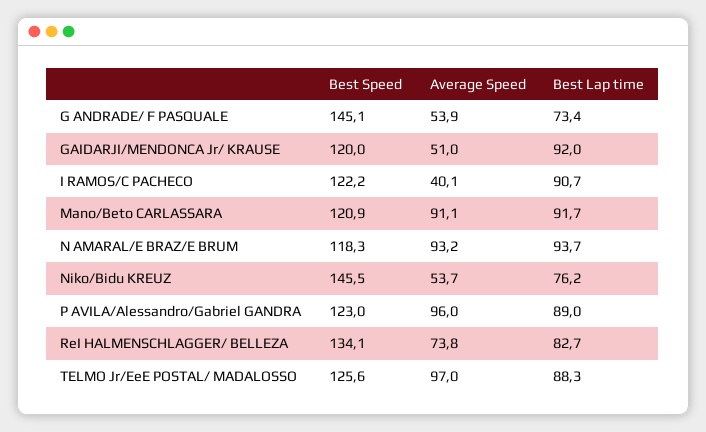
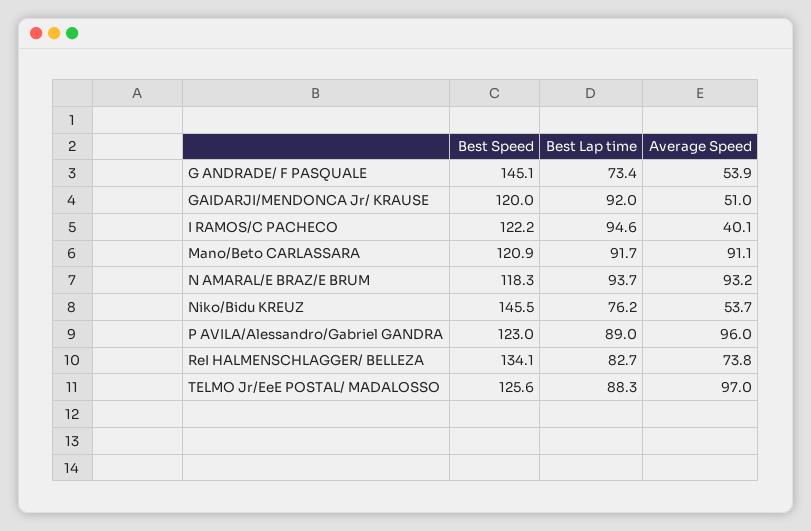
Best Lap time, I RAMOS/C PACHECO: 90.7 -> 94.6

